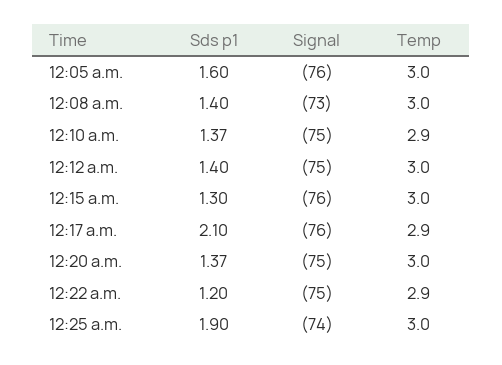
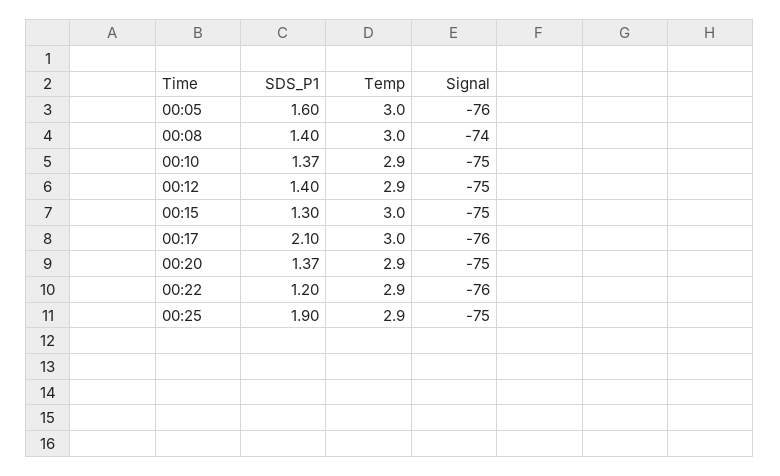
Signal, 12:08 a.m.: -73 -> -74
Temp, 12:12 a.m.: 3 -> 2.9
Signal, 12:15 a.m.: -76 -> -75
Temp, 12:17 a.m.: 2.9 -> 3
Temp, 12:20 a.m.: 3 -> 2.9
Signal, 12:22 a.m.: -75 -> -76
Signal, 12:25 a.m.: -74 -> -75
Temp, 12:25 a.m.: 3 -> 2.9

